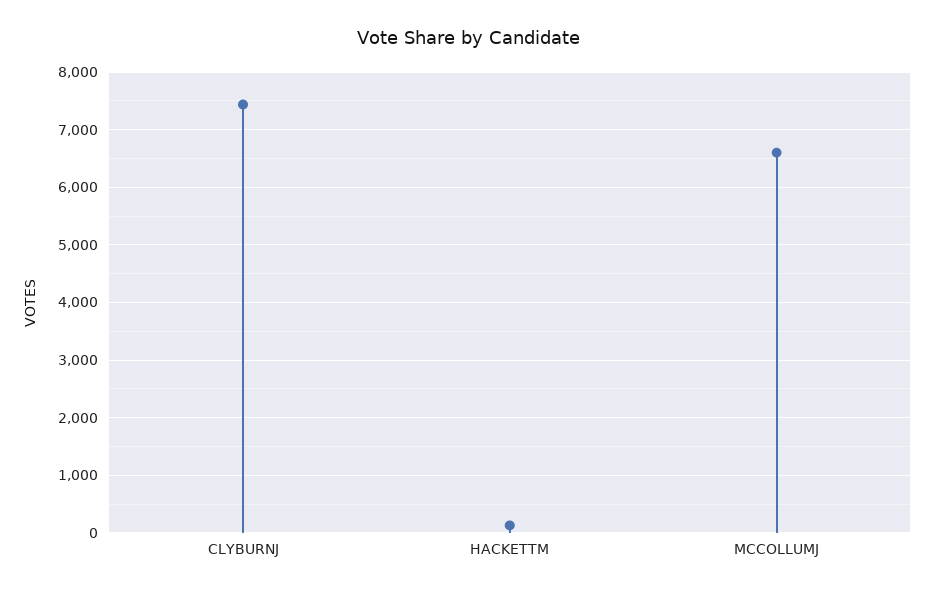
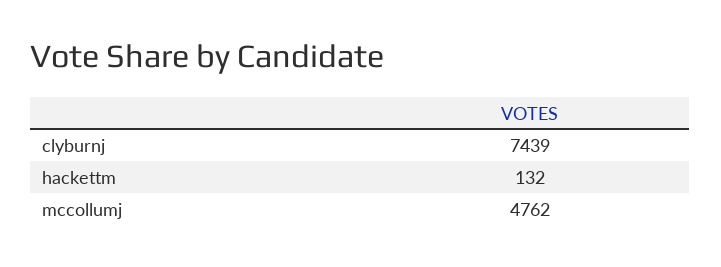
MCCOLLUMJ: 6600 -> 4762

